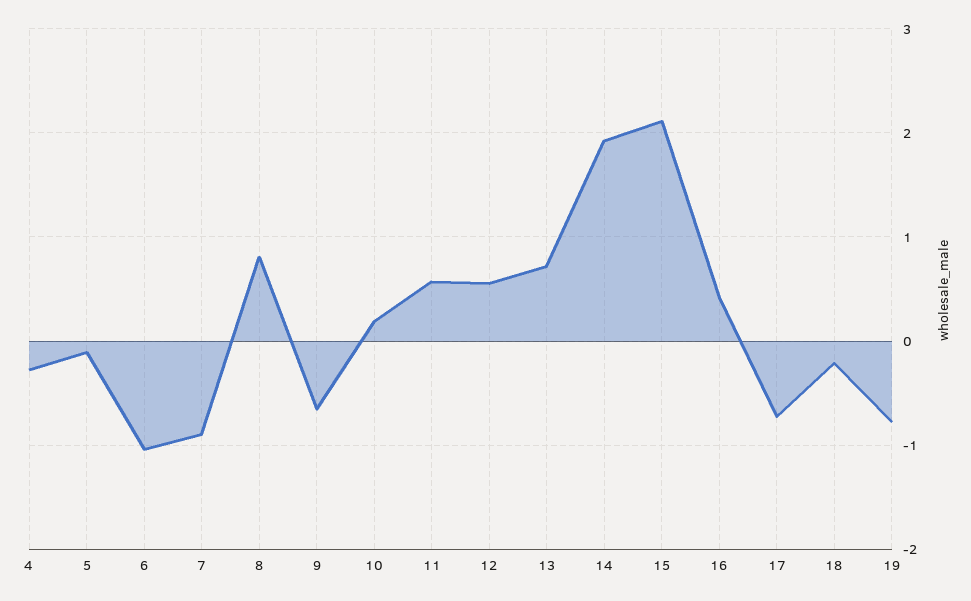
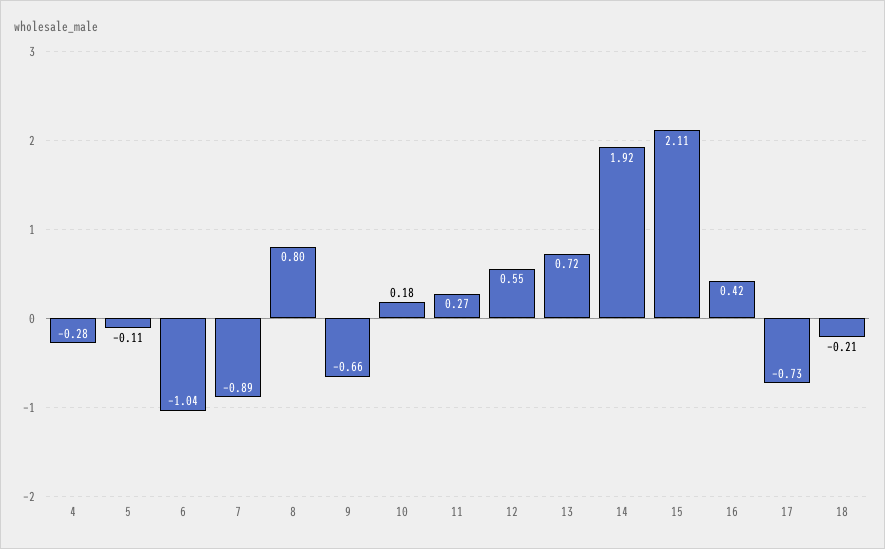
11: 0.6 -> 0.27
19: -0.8 -> none

